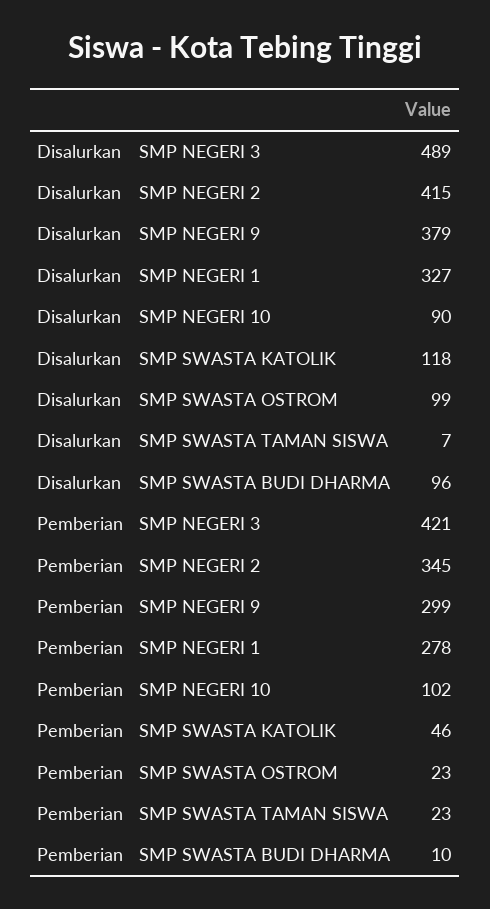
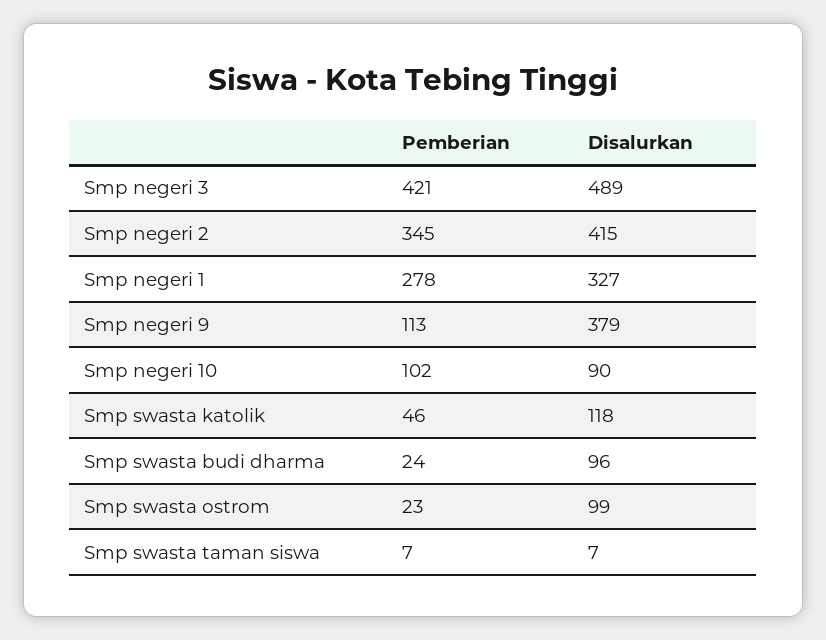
Pemberian, SMP NEGERI 9: 299 -> 113
Pemberian, SMP SWASTA TAMAN SISWA: 23 -> 7
Pemberian, SMP SWASTA BUDI DHARMA: 10 -> 24

